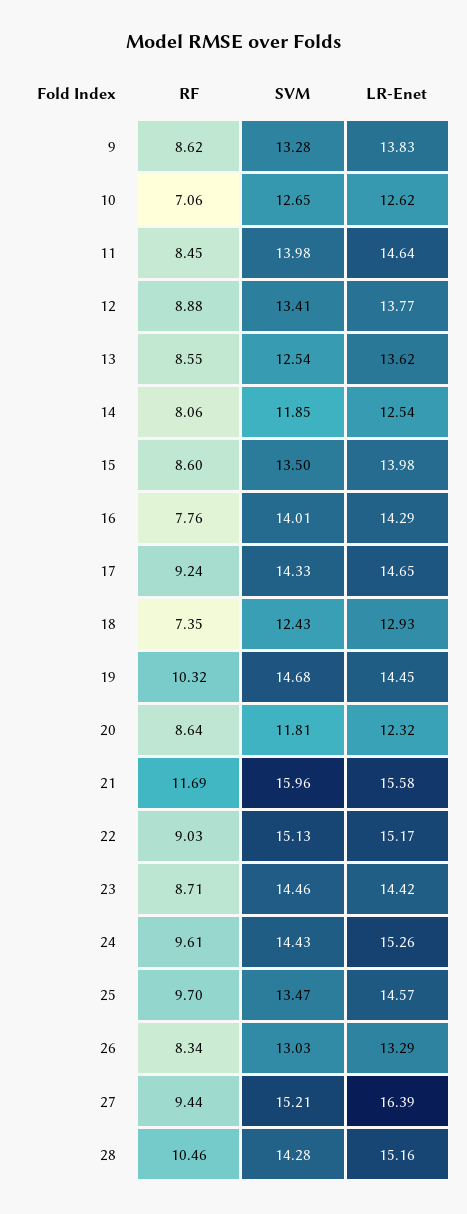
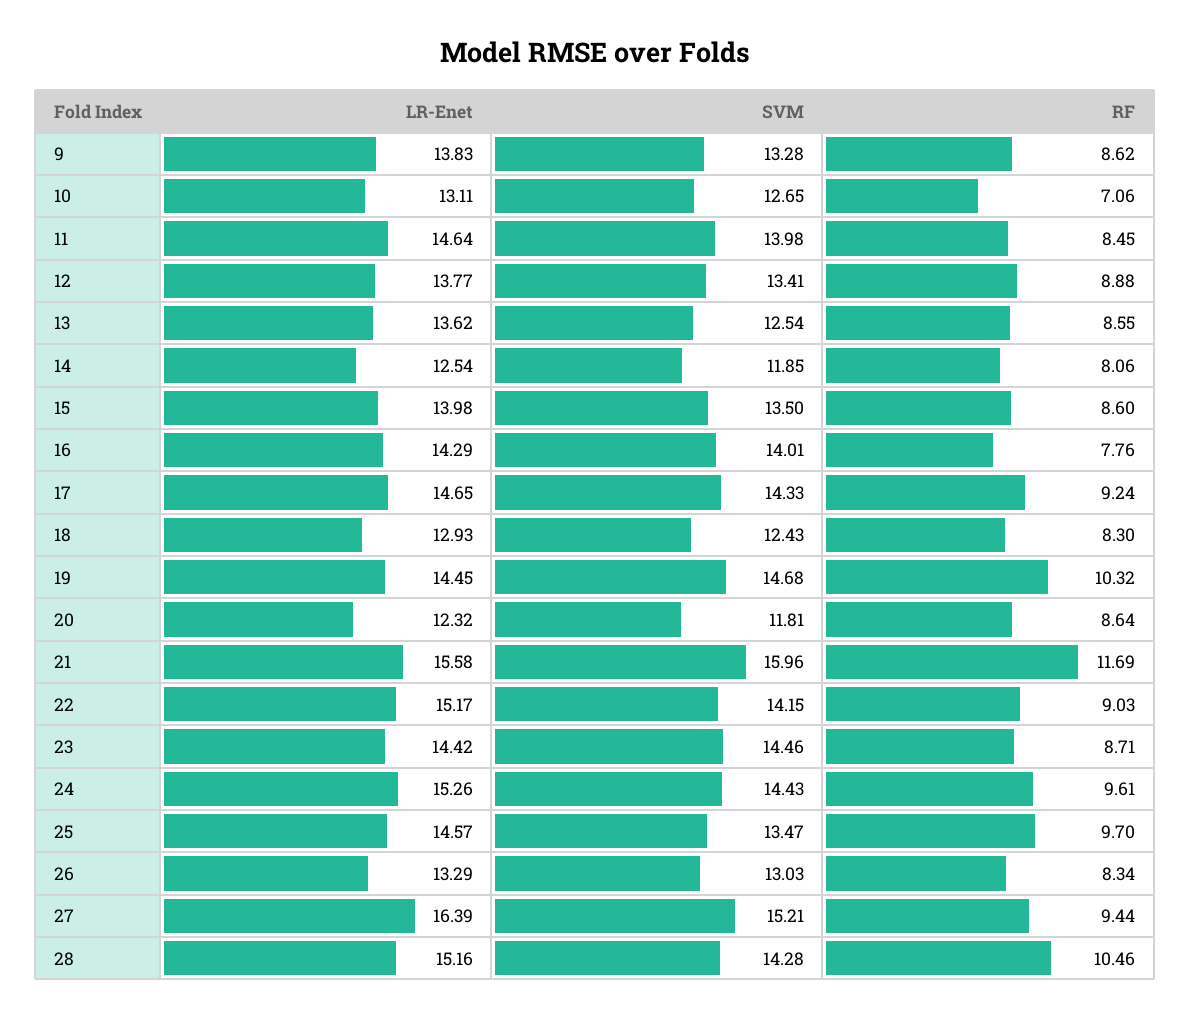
LR-Enet, 10: 12.62 -> 13.11
RF, 18: 7.35 -> 8.3
SVM, 22: 15.13 -> 14.15

